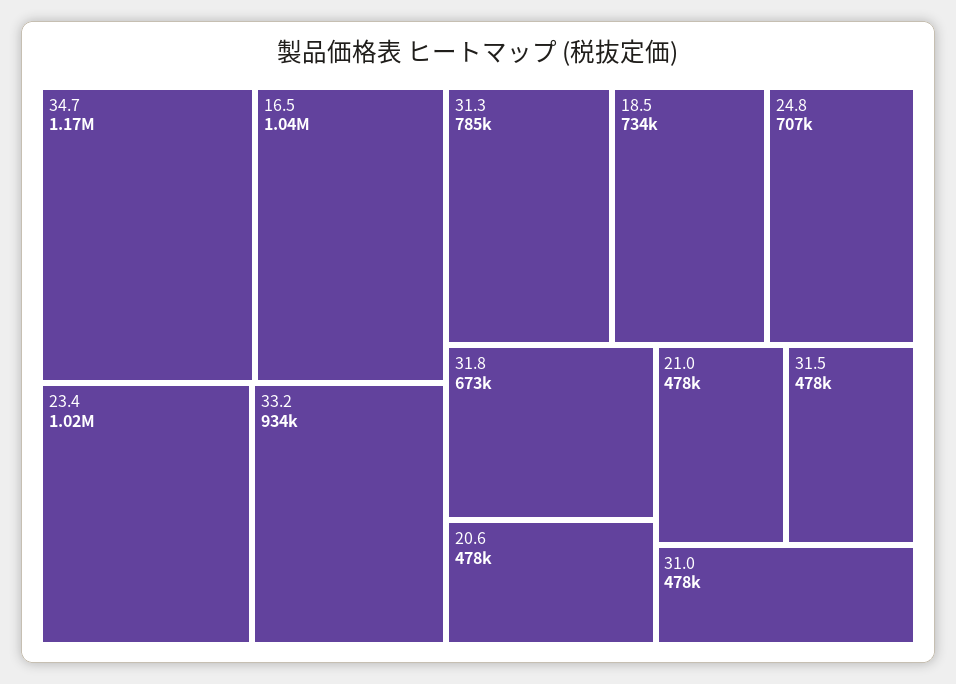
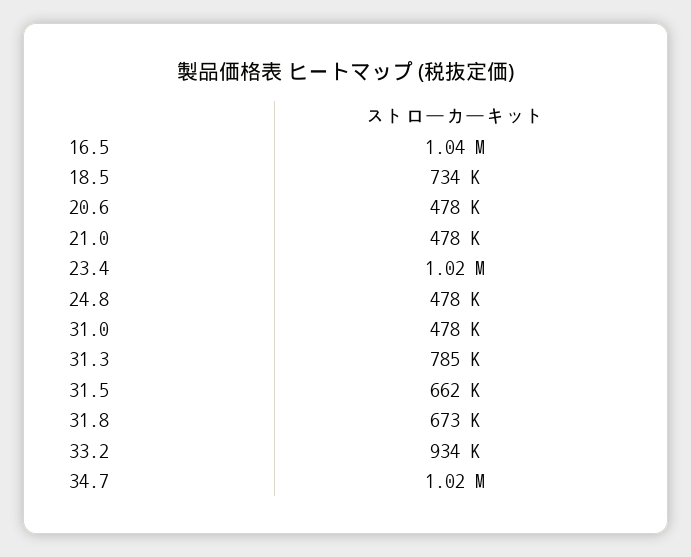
34.7: 1170000 -> 1020000
24.8: 707000 -> 478000
31.5: 478000 -> 662000

